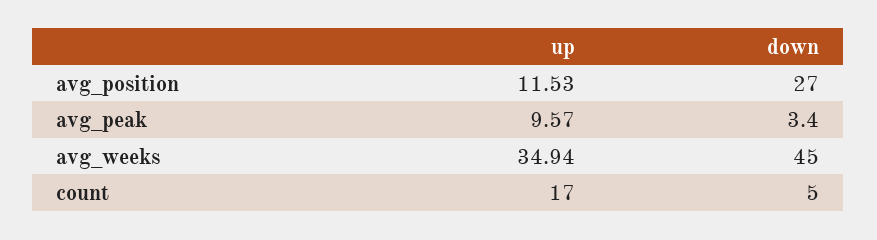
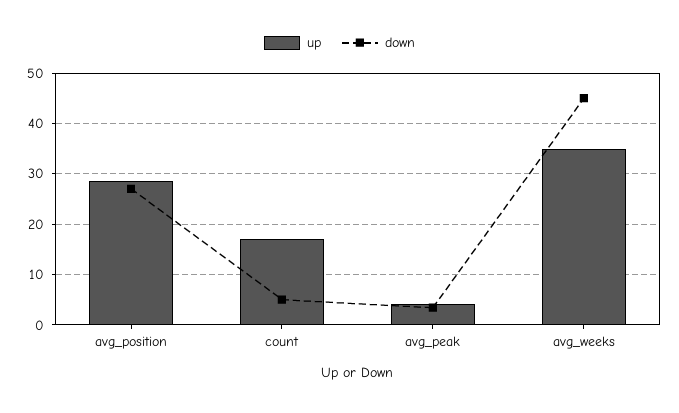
up, avg_position: 11.53 -> 28
up, avg_peak: 9.57 -> 4

